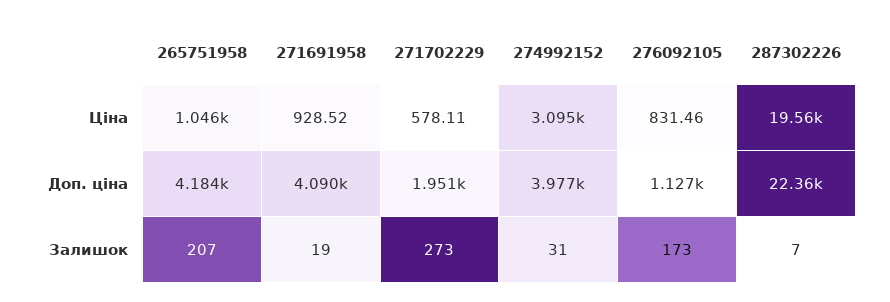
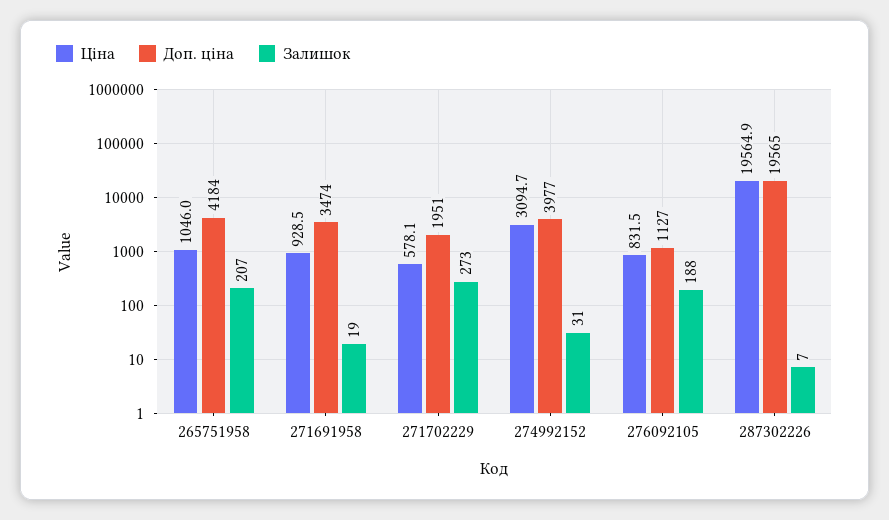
Доп. ціна, 271691958: 4090 -> 3474
Доп. ціна, 287302226: 22360 -> 19565
Залишок, 276092105: 173 -> 188

